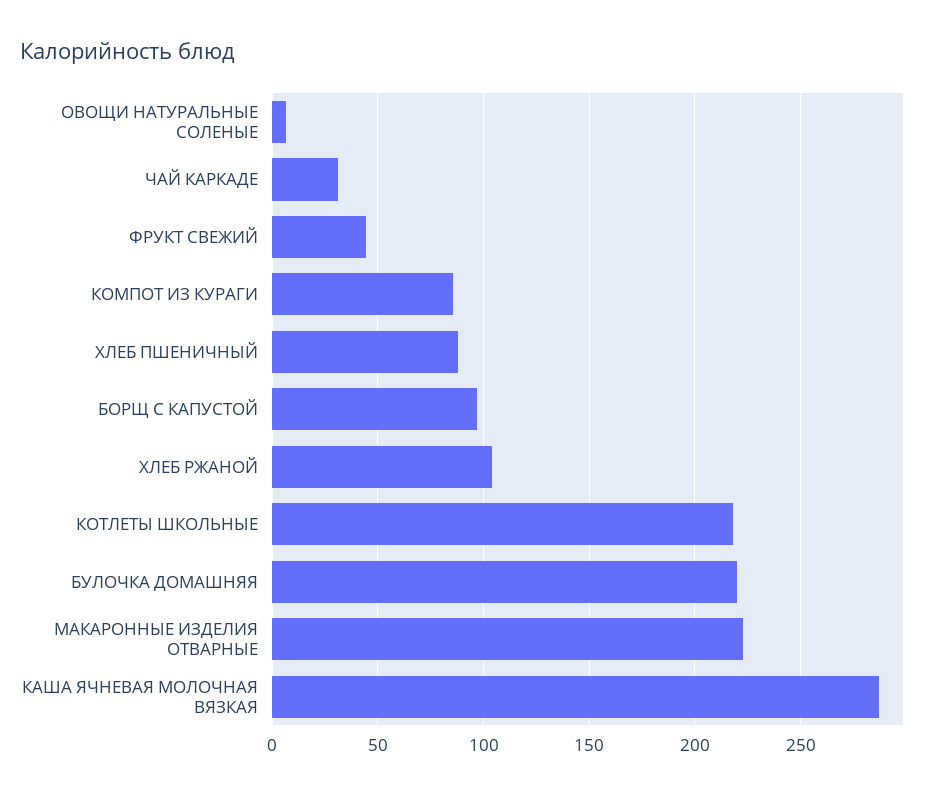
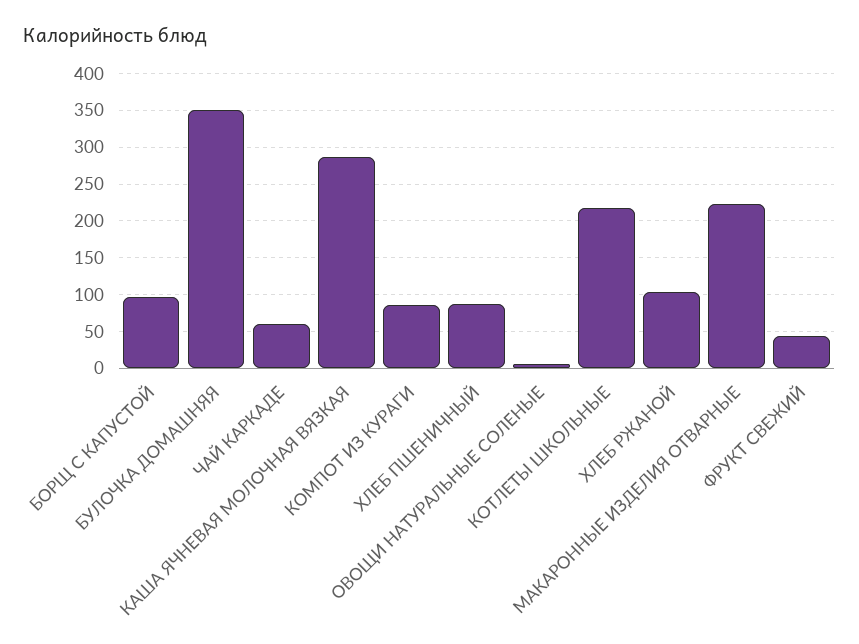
ЧАЙ КАРКАДЕ: 30 -> 60
БУЛОЧКА ДОМАШНЯЯ: 220 -> 350

